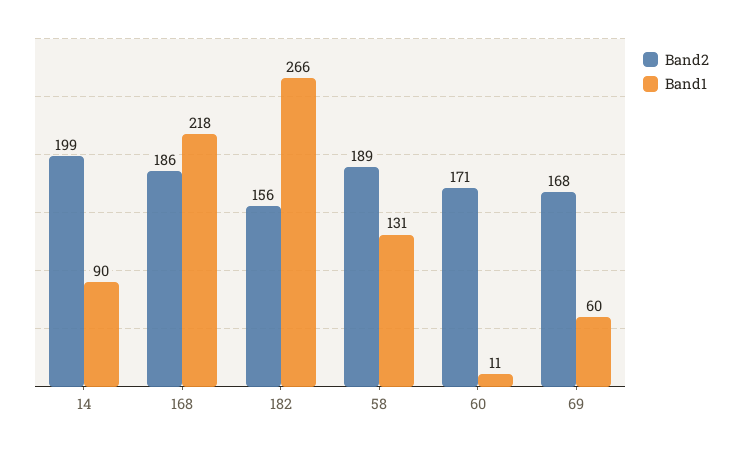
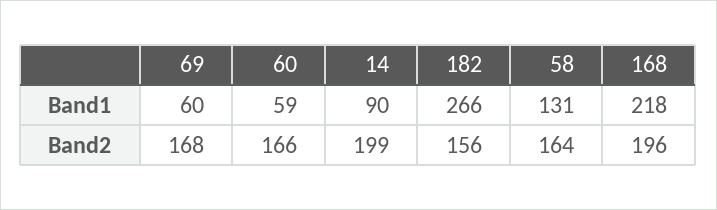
Band2, 168: 186 -> 196
Band2, 58: 189 -> 164
Band2, 60: 171 -> 166
Band1, 60: 11 -> 59

